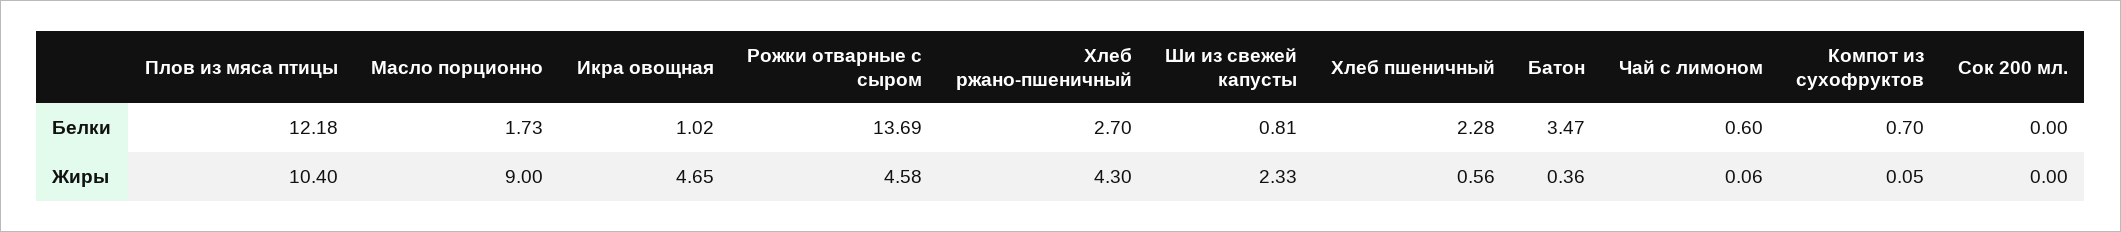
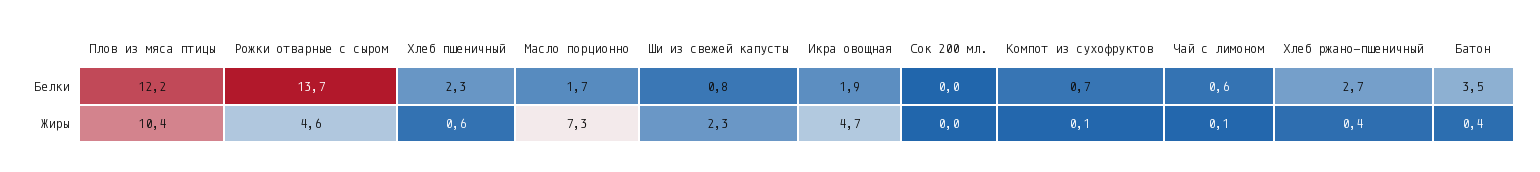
Икра овощная, Белки: 1.02 -> 1.9
Масло порционно, Жиры: 9 -> 7.3
Хлеб ржано-пшеничный, Жиры: 4.3 -> 0.4

